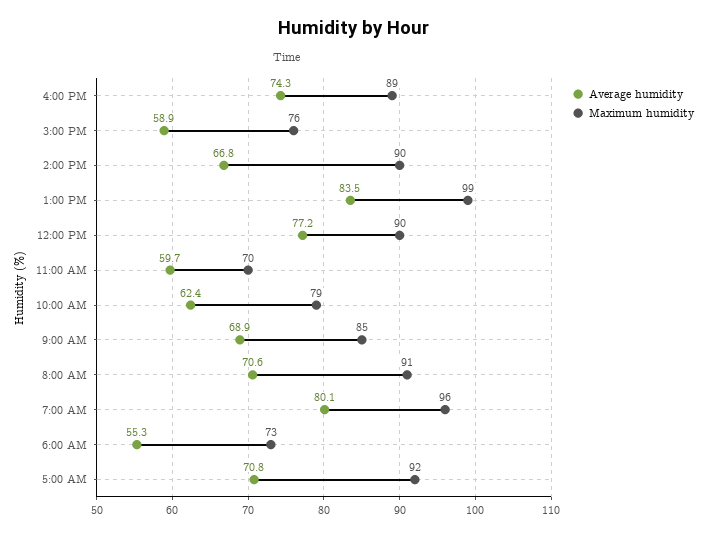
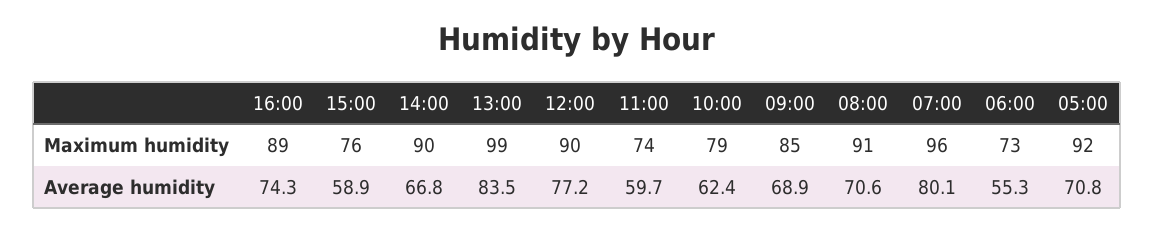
Maximum humidity, 11:00 AM: 70 -> 74

